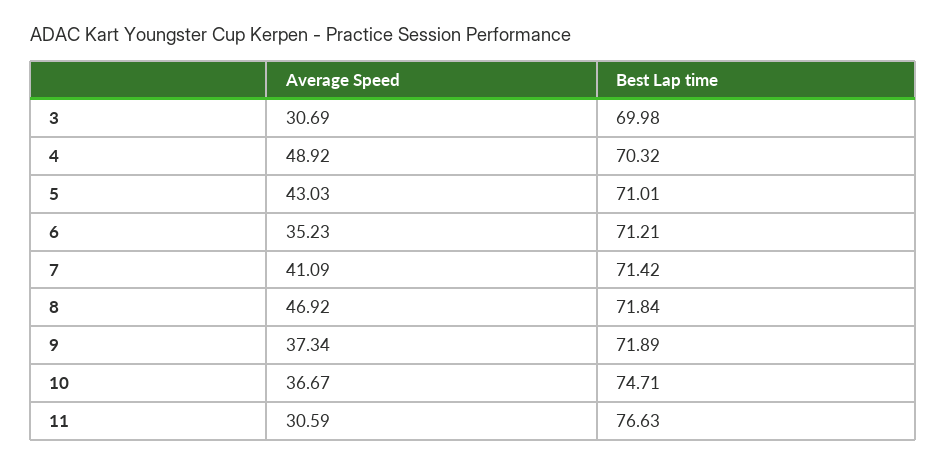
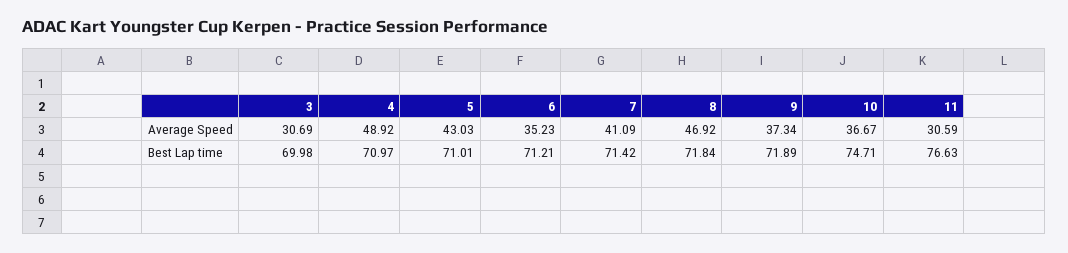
Best Lap time, 4: 70.32 -> 70.97

